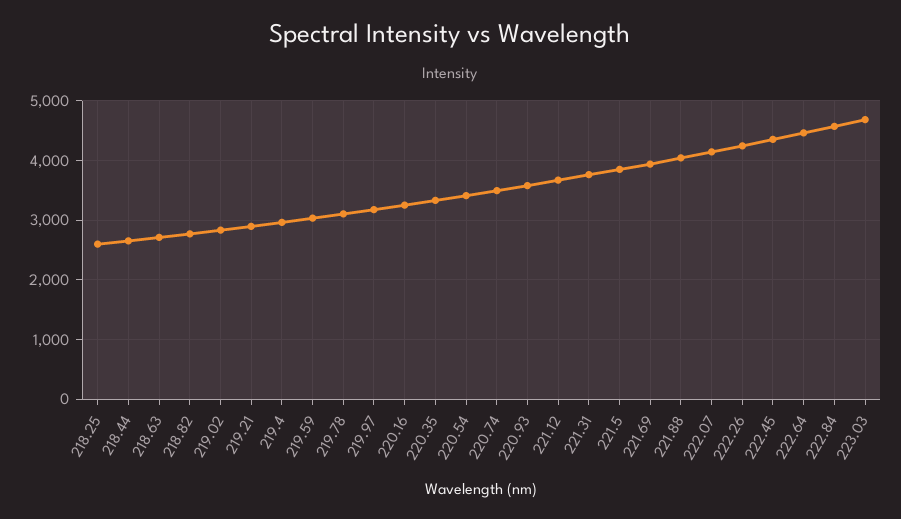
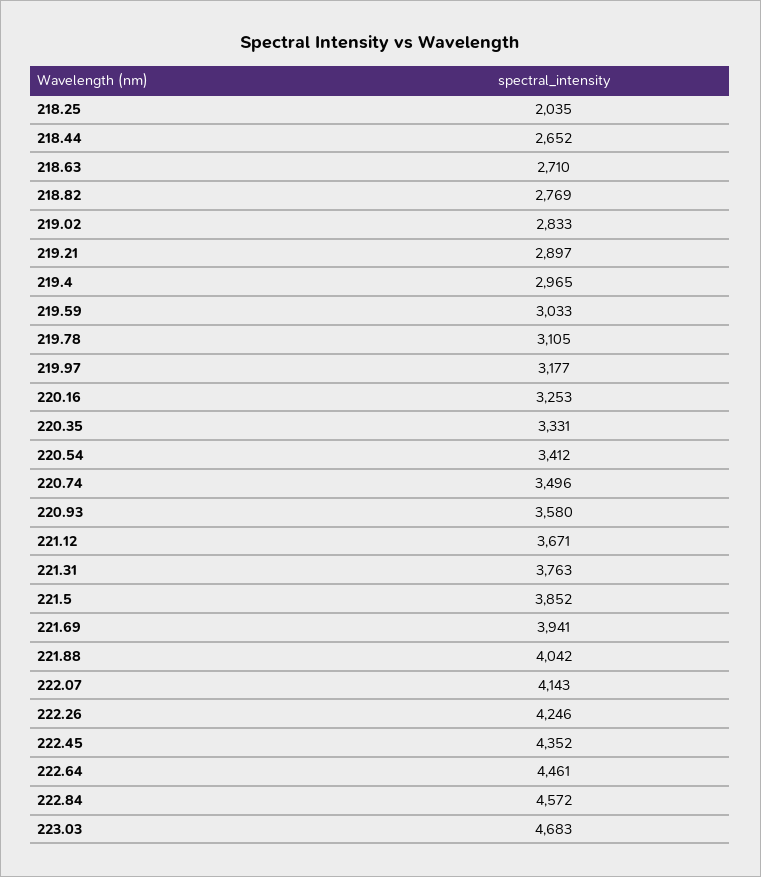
218.25: 2600 -> 2035

